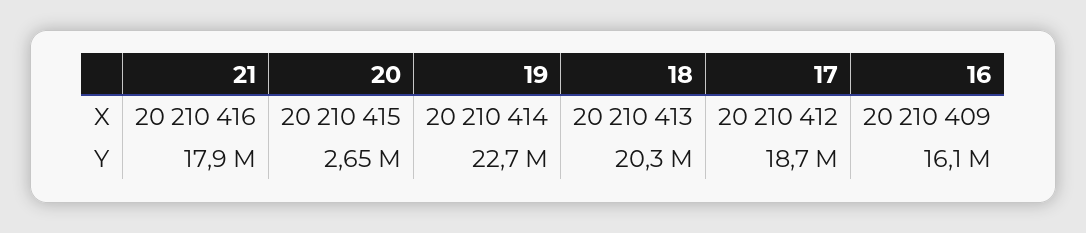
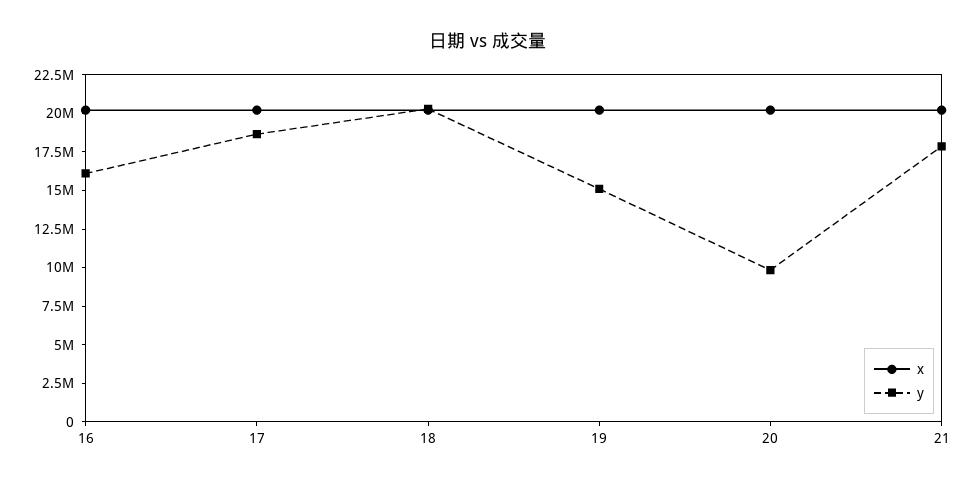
Y, 20: 2650000 -> 10000000
Y, 19: 22700000 -> 15000000

